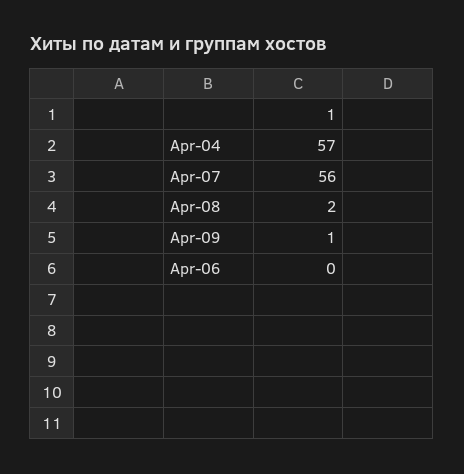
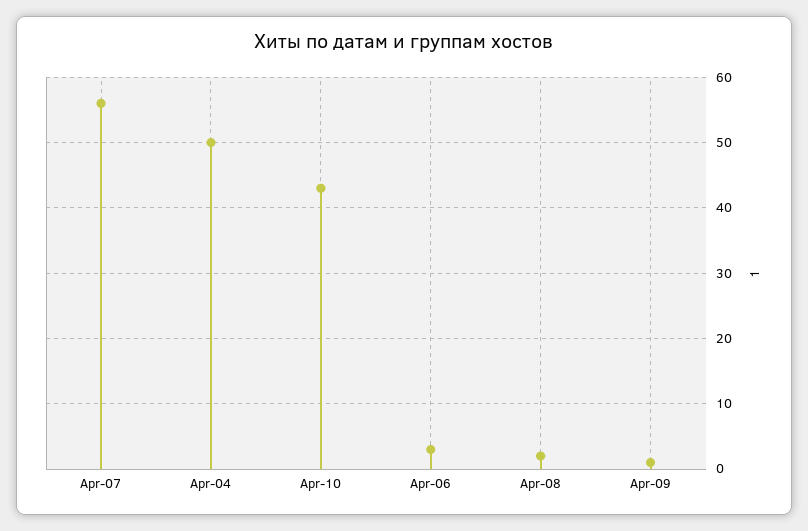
Apr-04: 57 -> 50
Apr-06: 0 -> 3
Apr-10: none -> 43

